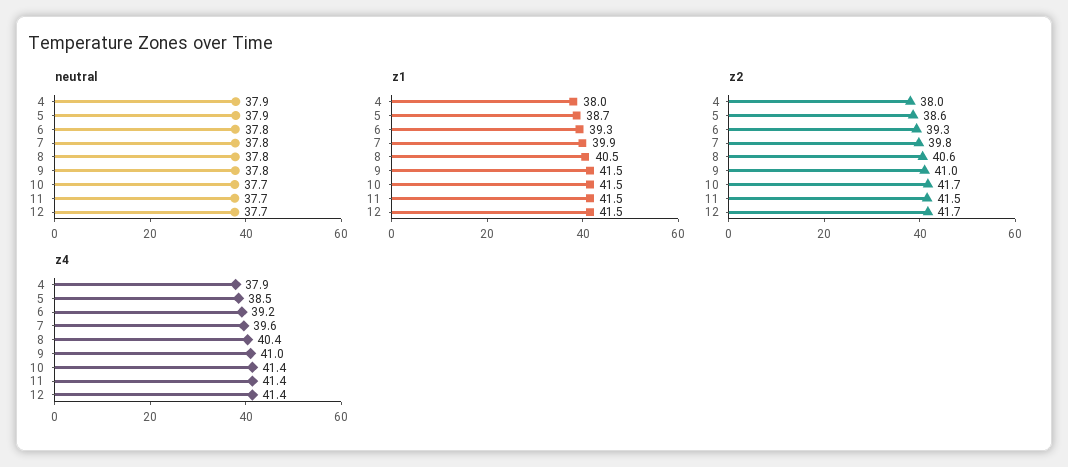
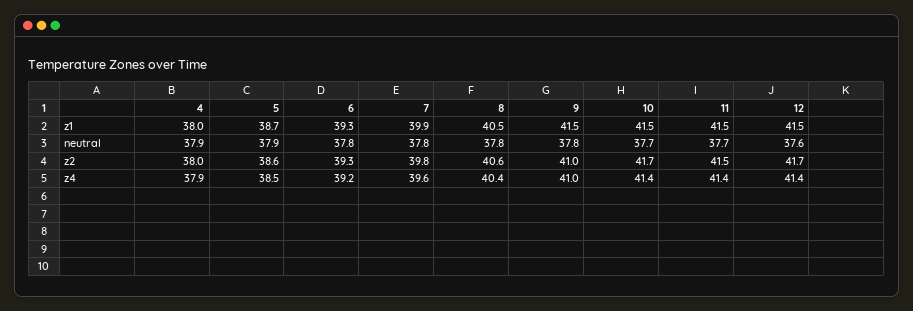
neutral, 12: 37.7 -> 37.6

